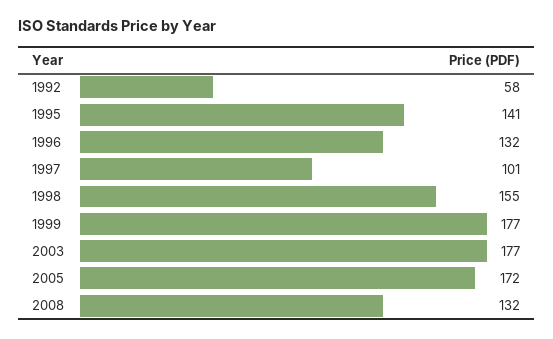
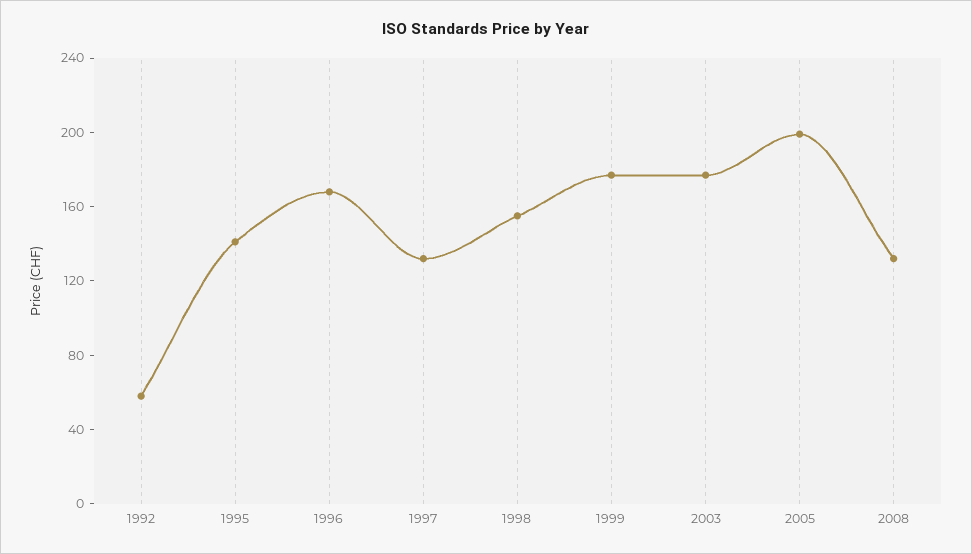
1996: 132 -> 170
1997: 101 -> 130
2005: 172 -> 200

